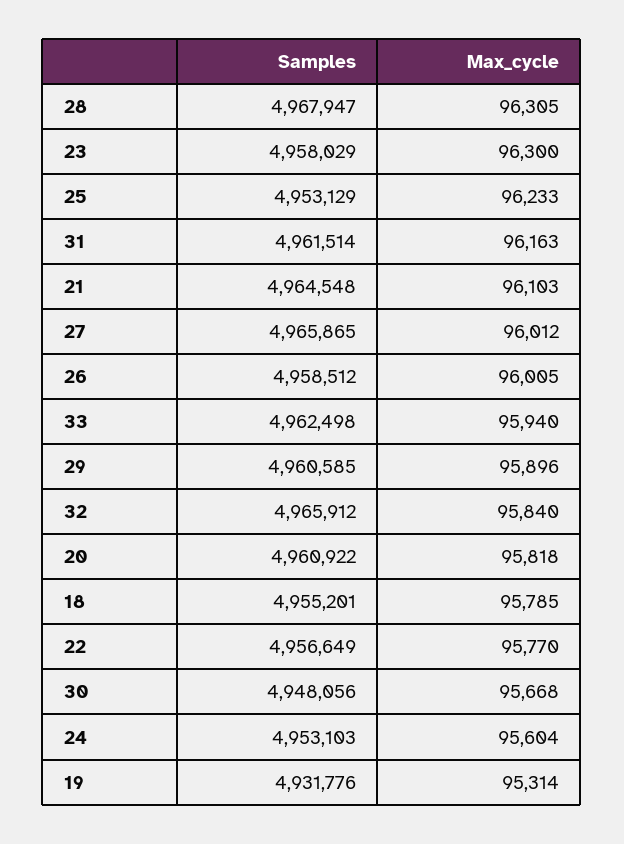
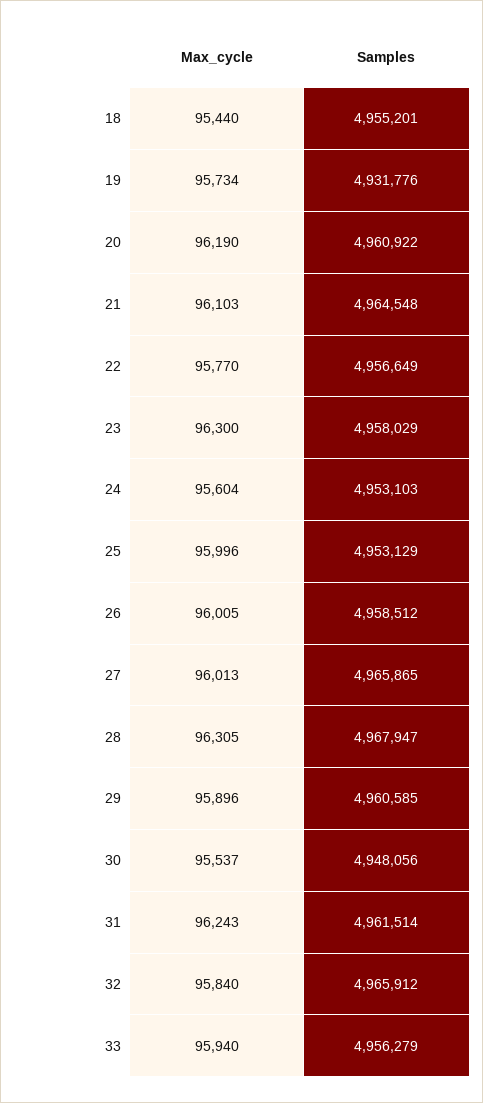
Max_cycle, 25: 96233 -> 95996
Max_cycle, 31: 96163 -> 96243
Max_cycle, 27: 96012 -> 96013
Samples, 33: 4962498 -> 4956279
Max_cycle, 20: 95818 -> 96190
Max_cycle, 18: 95785 -> 95440
Max_cycle, 30: 95668 -> 95537
Max_cycle, 19: 95314 -> 95734

